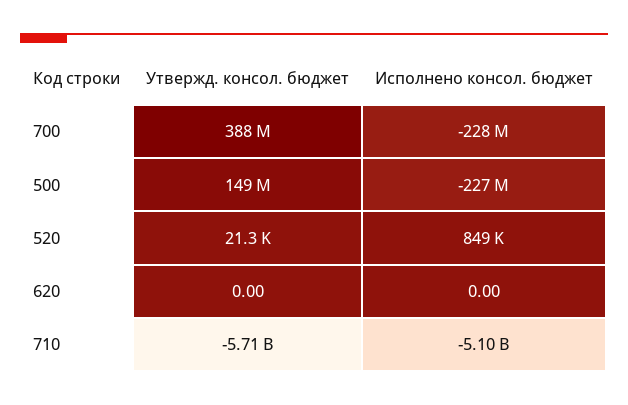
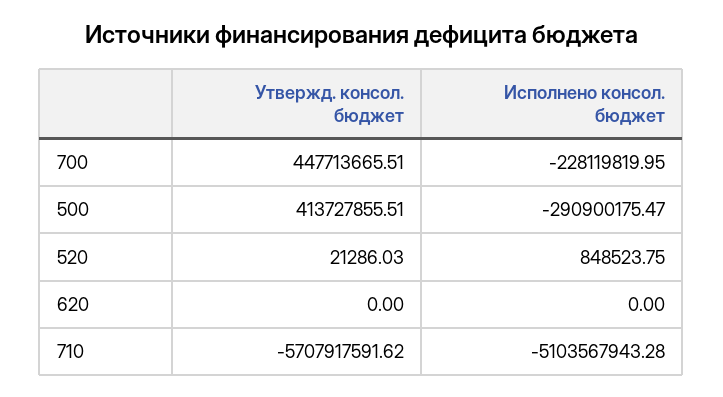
Утвержд. консол. бюджет, 700: 388000000 -> 447713665.51
Утвержд. консол. бюджет, 500: 149000000 -> 413727855.51
Исполнено консол. бюджет, 500: -227000000 -> -290900175.47

